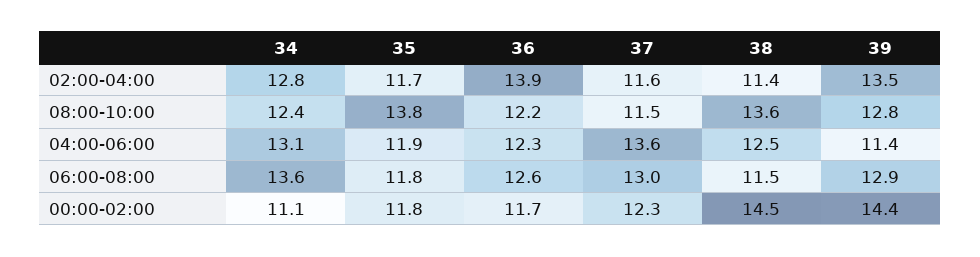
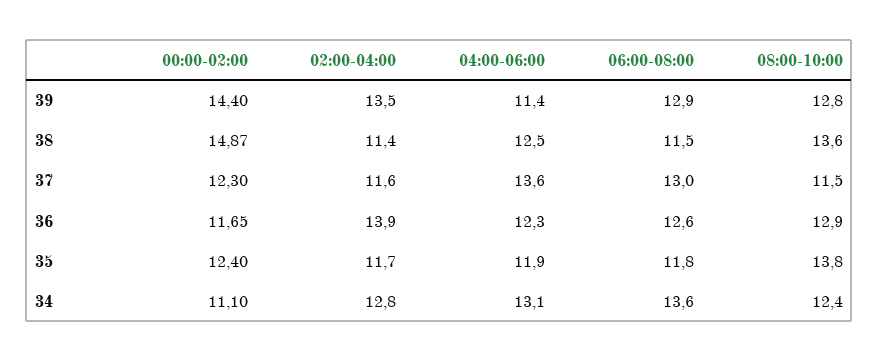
36, 08:00-10:00: 12.2 -> 12.9
35, 00:00-02:00: 11.8 -> 12.4
38, 00:00-02:00: 14.5 -> 14.87

